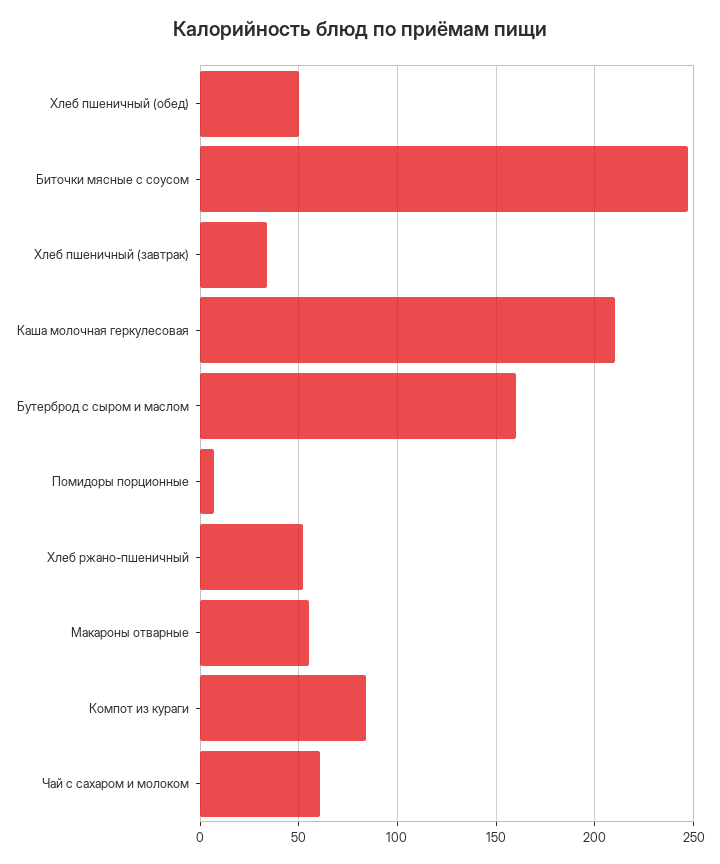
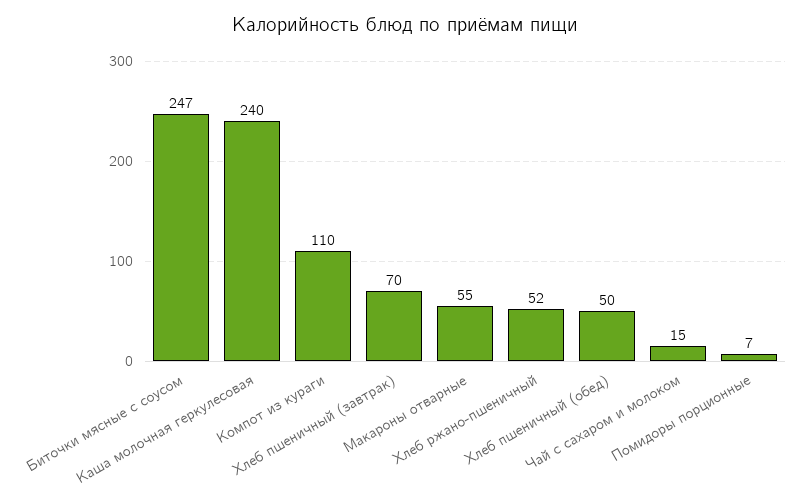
Хлеб пшеничный (завтрак): 35 -> 70
Каша молочная геркулесовая: 210 -> 240
Бутерброд с сыром и маслом: 160 -> none
Компот из кураги: 85 -> 110
Чай с сахаром и молоком: 60 -> 15

